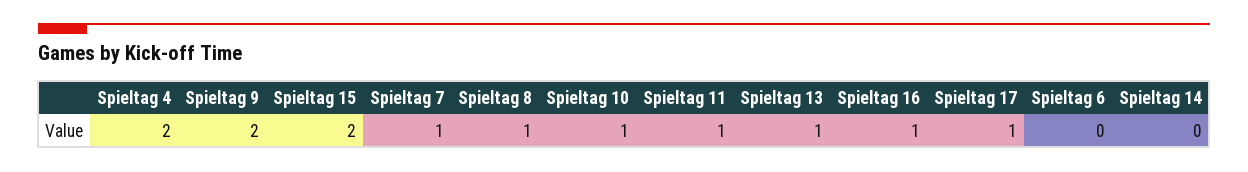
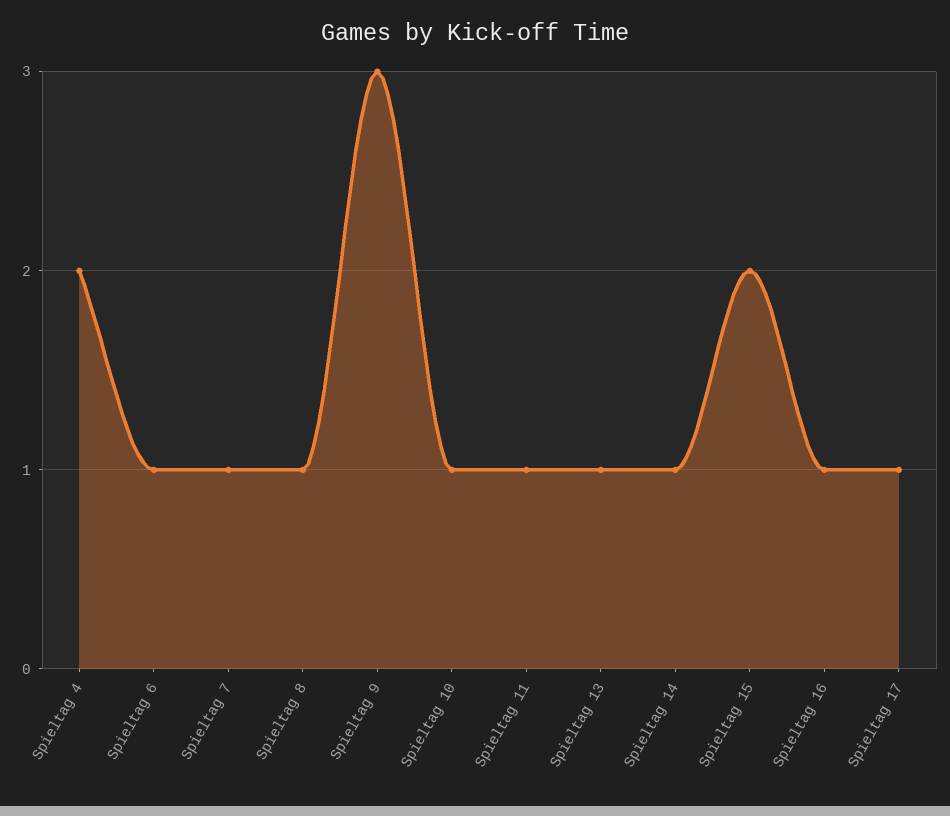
Spieltag 9: 2 -> 3
Spieltag 6: 0 -> 1
Spieltag 14: 0 -> 1

